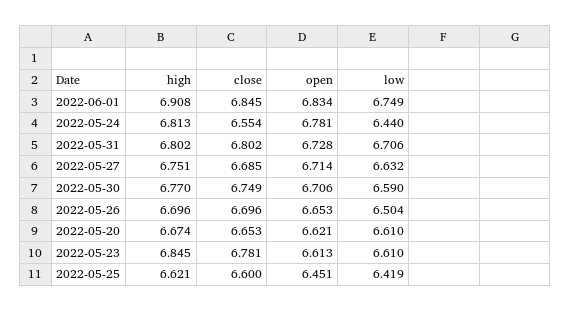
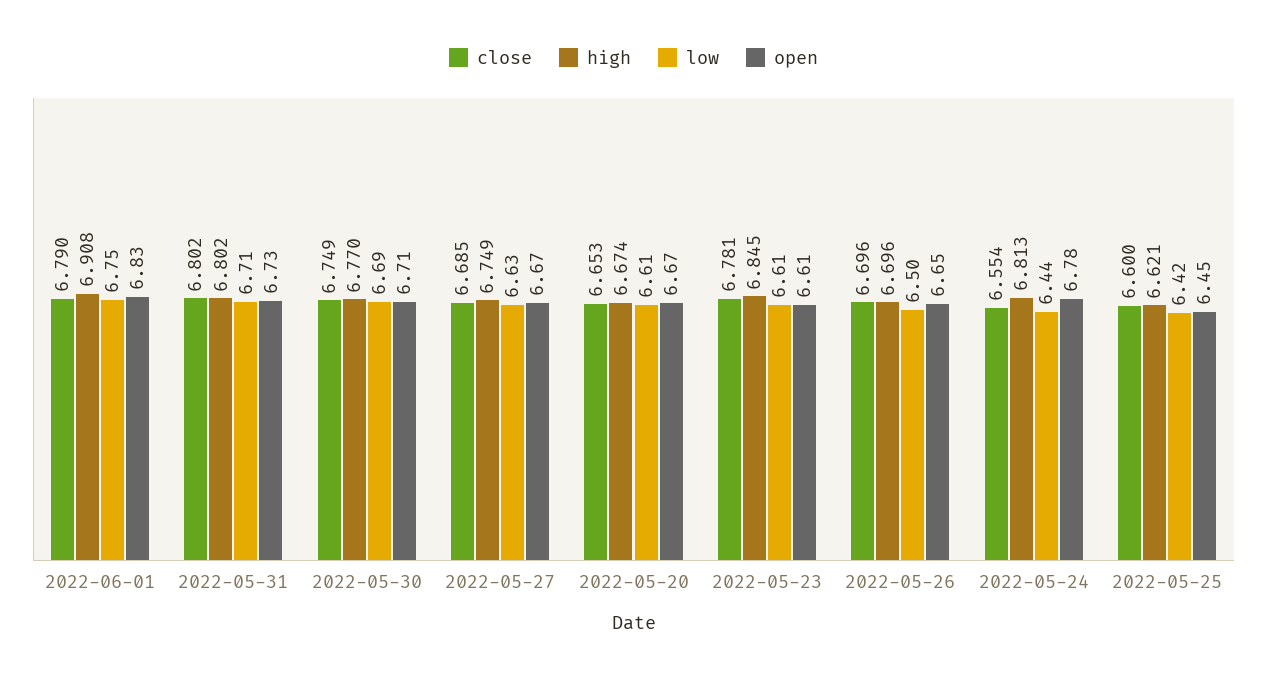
close, 2022-06-01: 6.845 -> 6.79
high, 2022-05-27: 6.751 -> 6.749
open, 2022-05-27: 6.714 -> 6.67
low, 2022-05-30: 6.59 -> 6.69
open, 2022-05-20: 6.621 -> 6.67

